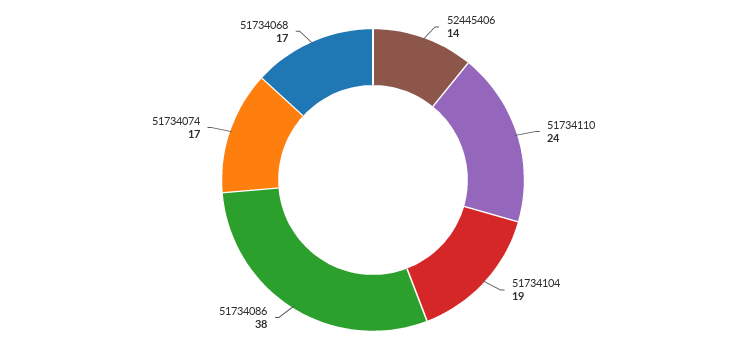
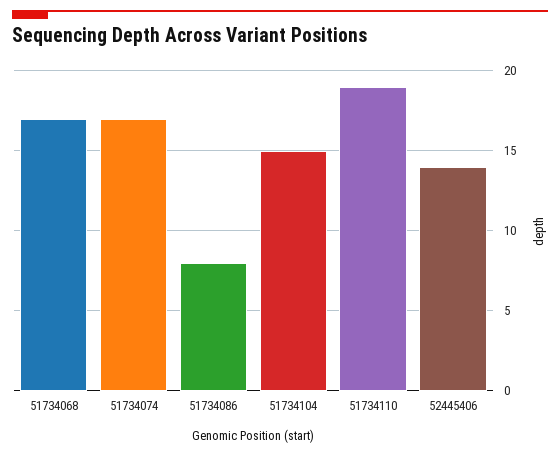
51734110: 24 -> 19
51734104: 19 -> 15
51734086: 38 -> 8

